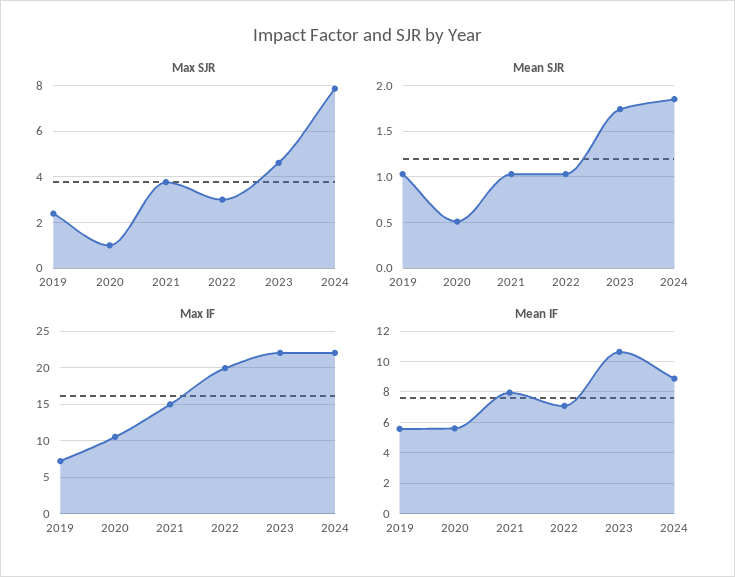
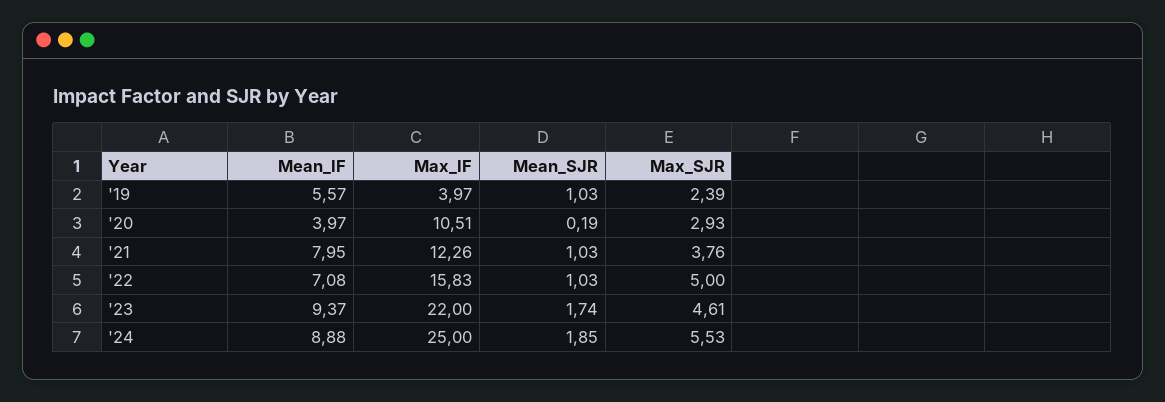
Max SJR, 2020: 1 -> 2.93
Max SJR, 2022: 3 -> 5
Max SJR, 2024: 8 -> 5.53
Mean SJR, 2020: 0.5 -> 0.19
Max IF, 2019: 7 -> 3.97
Max IF, 2021: 15 -> 12.26
Max IF, 2022: 20 -> 15.83
Max IF, 2024: 22 -> 25
Mean IF, 2020: 5.5 -> 3.97
Mean IF, 2023: 10.5 -> 9.37

